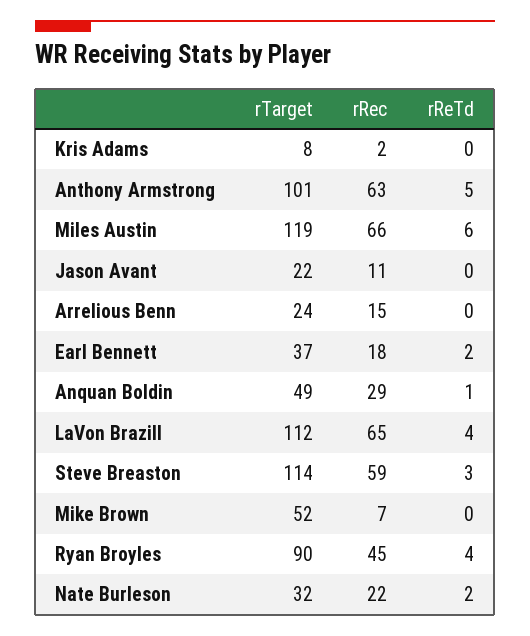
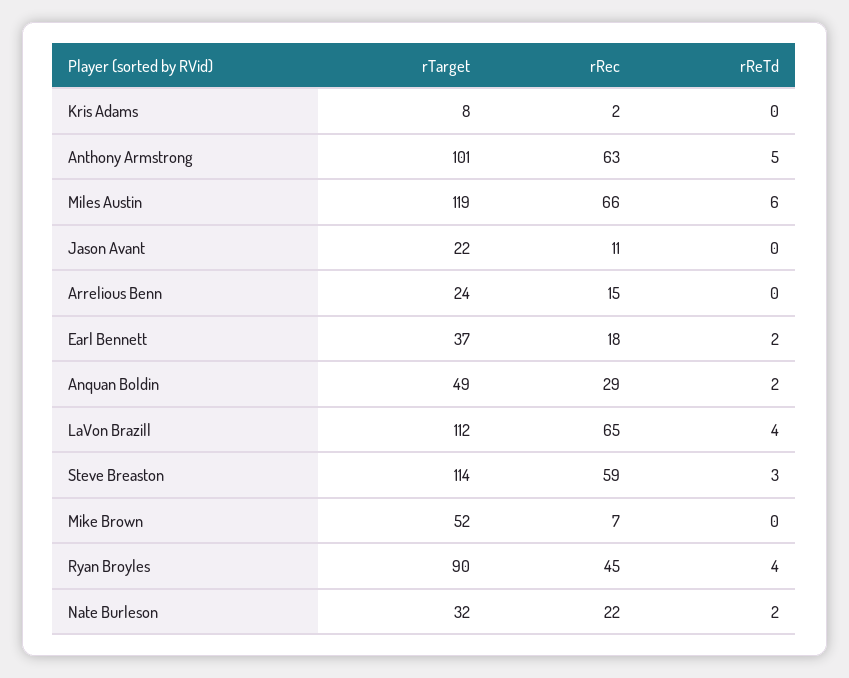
rReTd, Anquan Boldin: 1 -> 2

